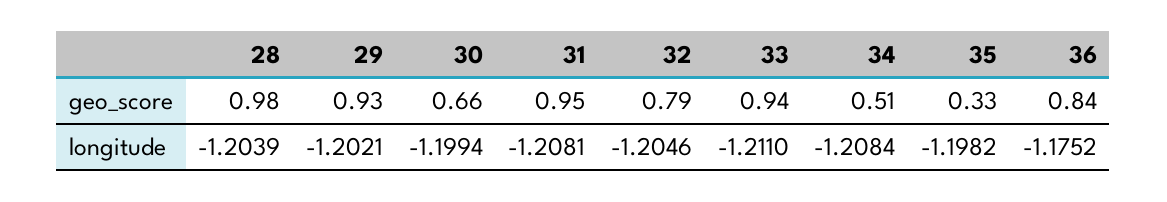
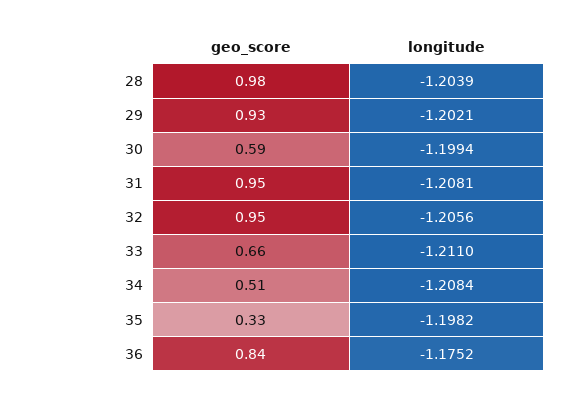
30, geo_score: 0.66 -> 0.59
32, geo_score: 0.79 -> 0.95
33, geo_score: 0.94 -> 0.66
32, longitude: -1.2046 -> -1.2056

